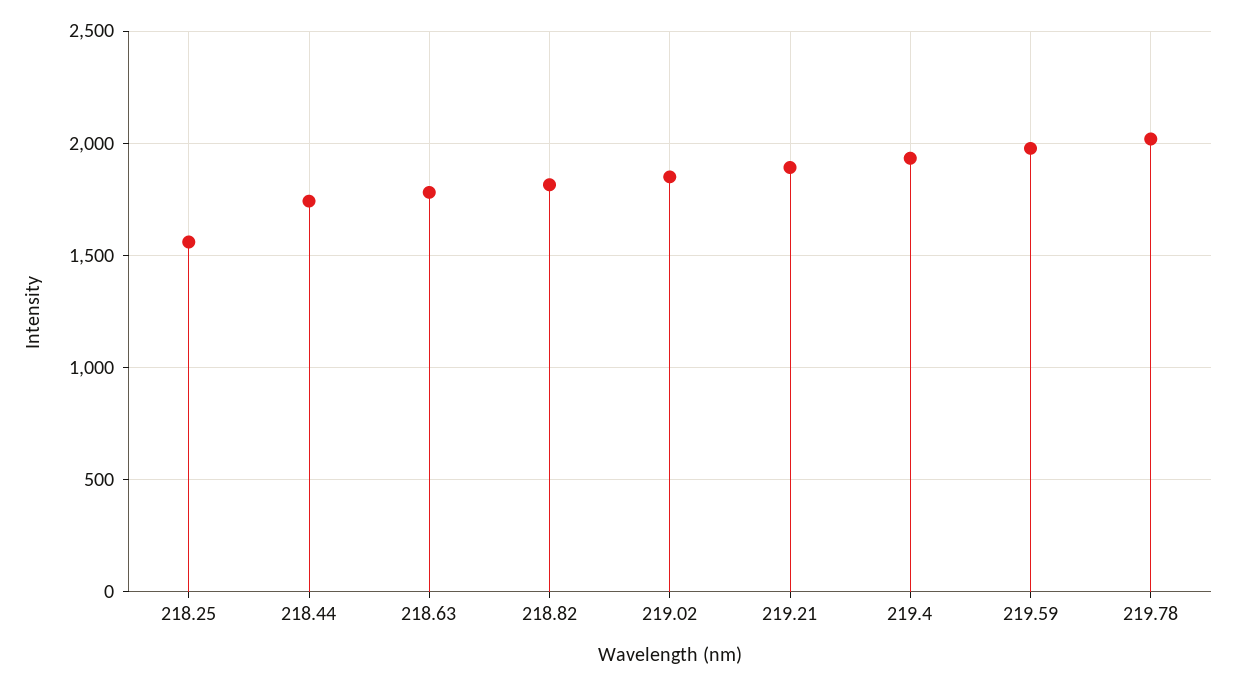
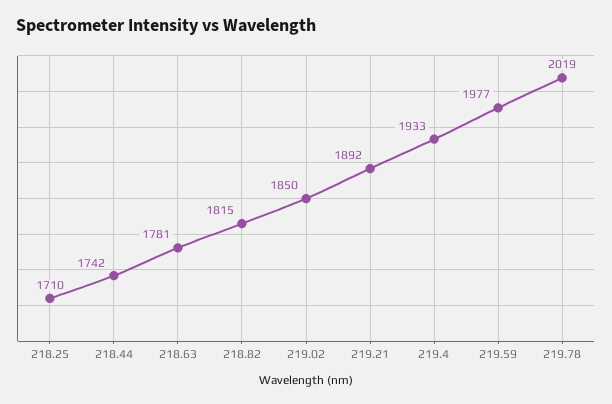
218.25: 1550 -> 1710

